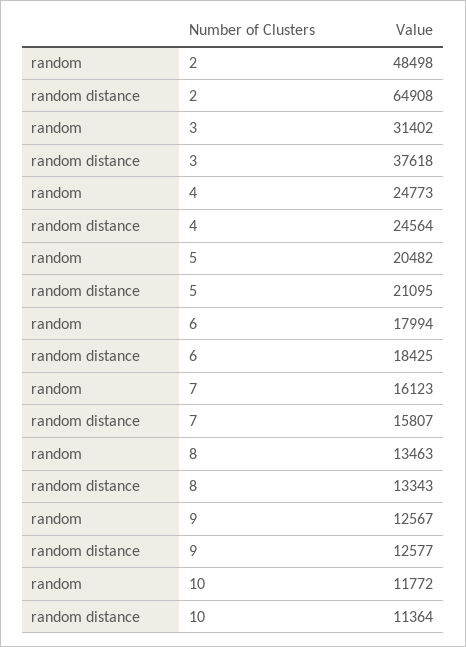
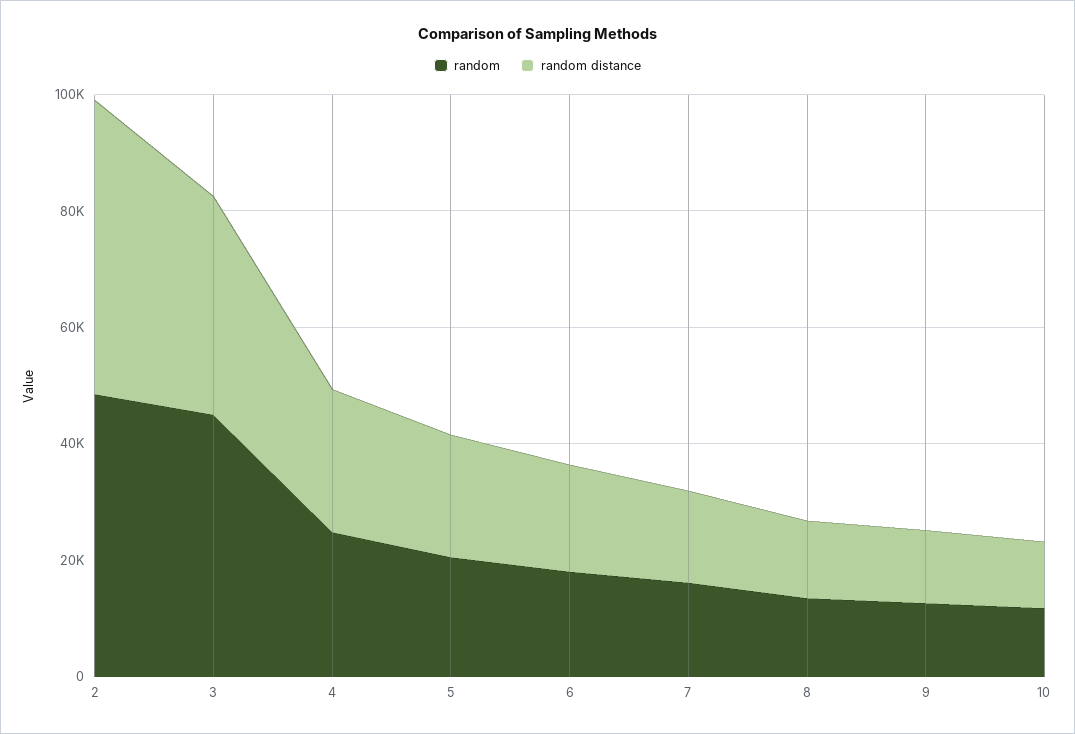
random distance, 2: 64908 -> 50000
random, 3: 31402 -> 45000

